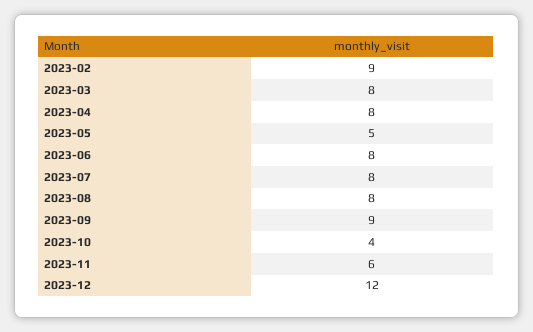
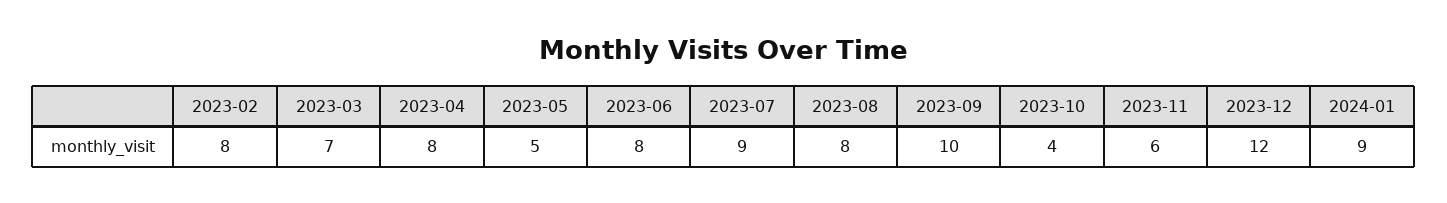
2023-02: 9 -> 8
2023-03: 8 -> 7
2023-07: 8 -> 9
2023-09: 9 -> 10
2024-01: none -> 9

